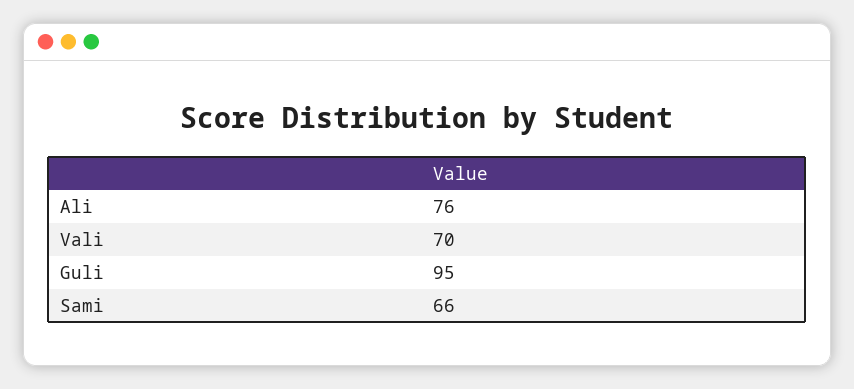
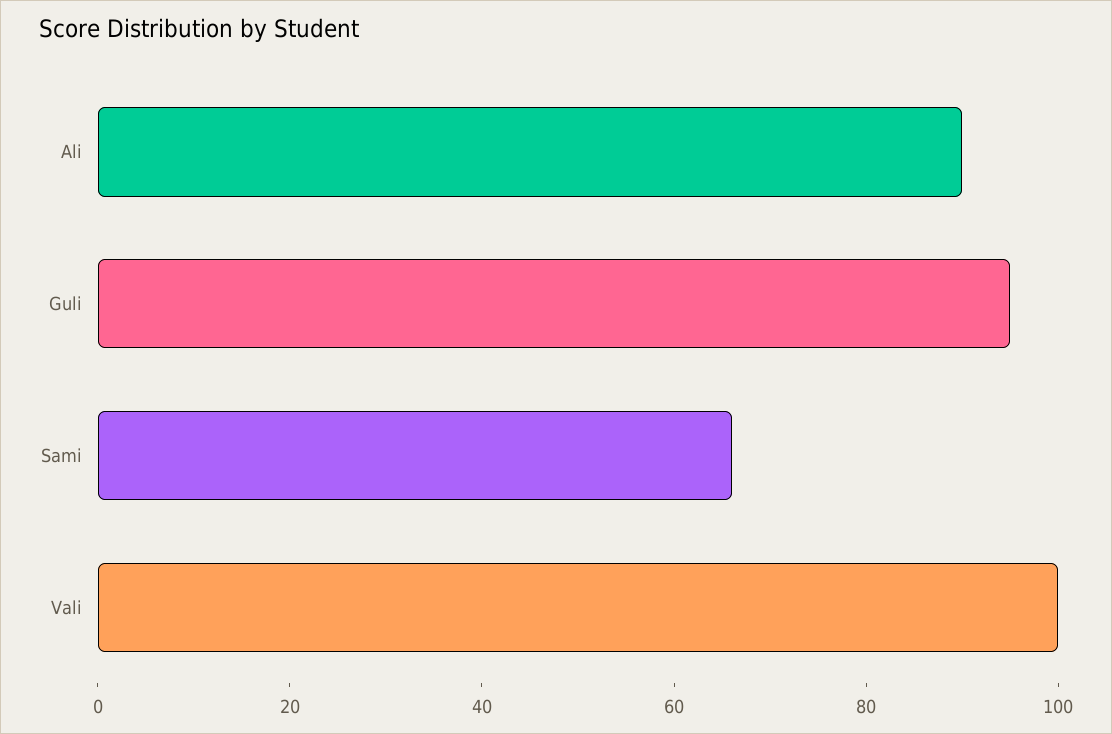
Ali: 76 -> 90
Vali: 70 -> 100

